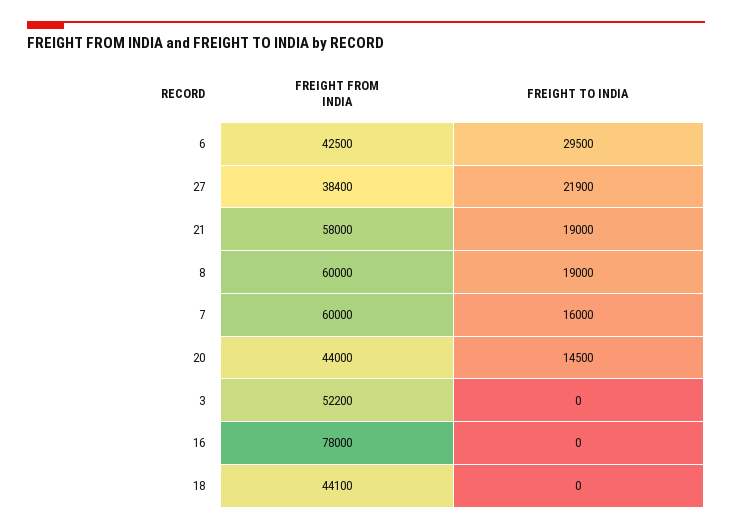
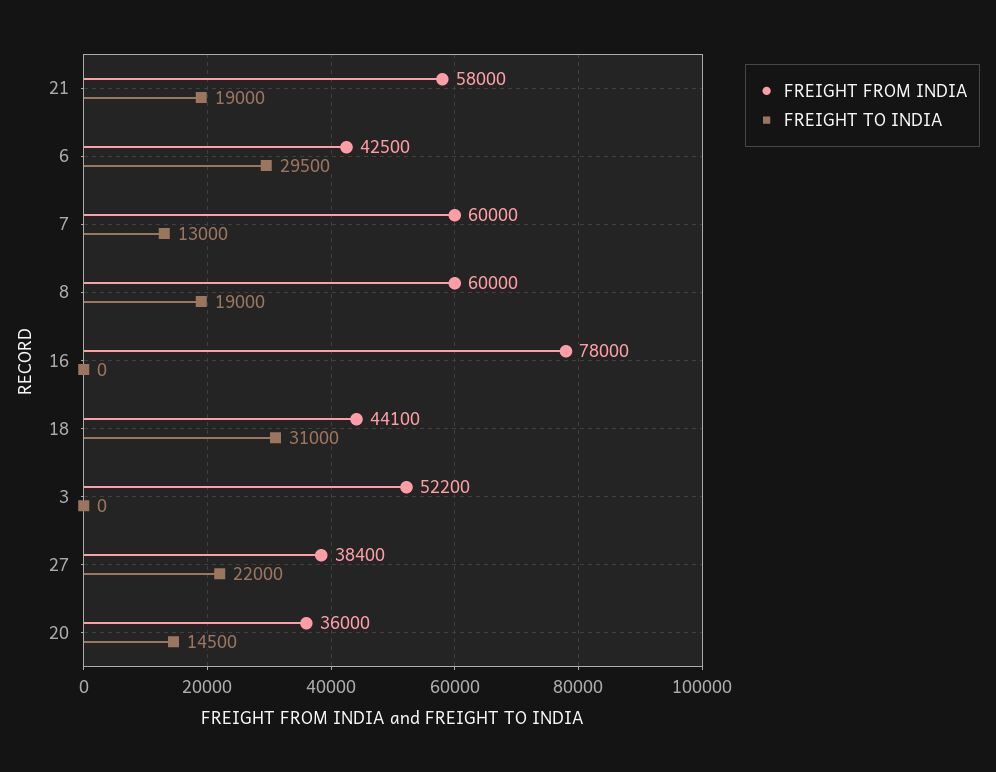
FREIGHT TO INDIA, 27: 21900 -> 22000
FREIGHT TO INDIA, 7: 16000 -> 13000
FREIGHT FROM INDIA, 20: 44000 -> 36000
FREIGHT TO INDIA, 18: 0 -> 31000

